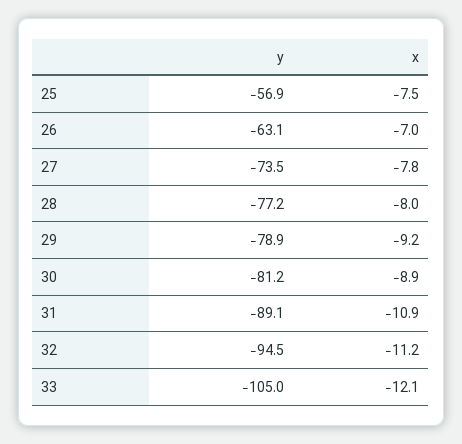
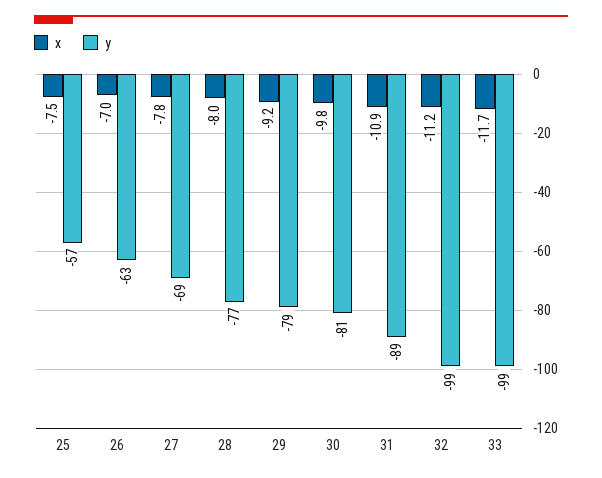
y, 27: -73.5 -> -69
x, 30: -8.9 -> -9.8
y, 32: -94.5 -> -99
y, 33: -105 -> -99
x, 33: -12.1 -> -11.7

